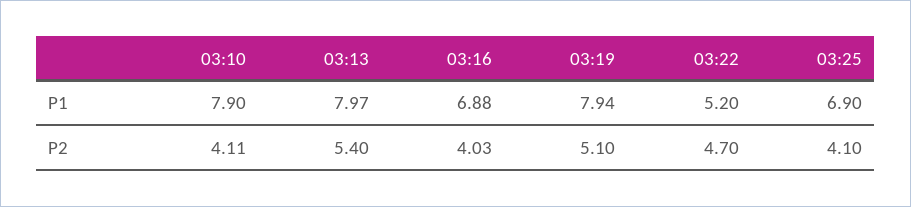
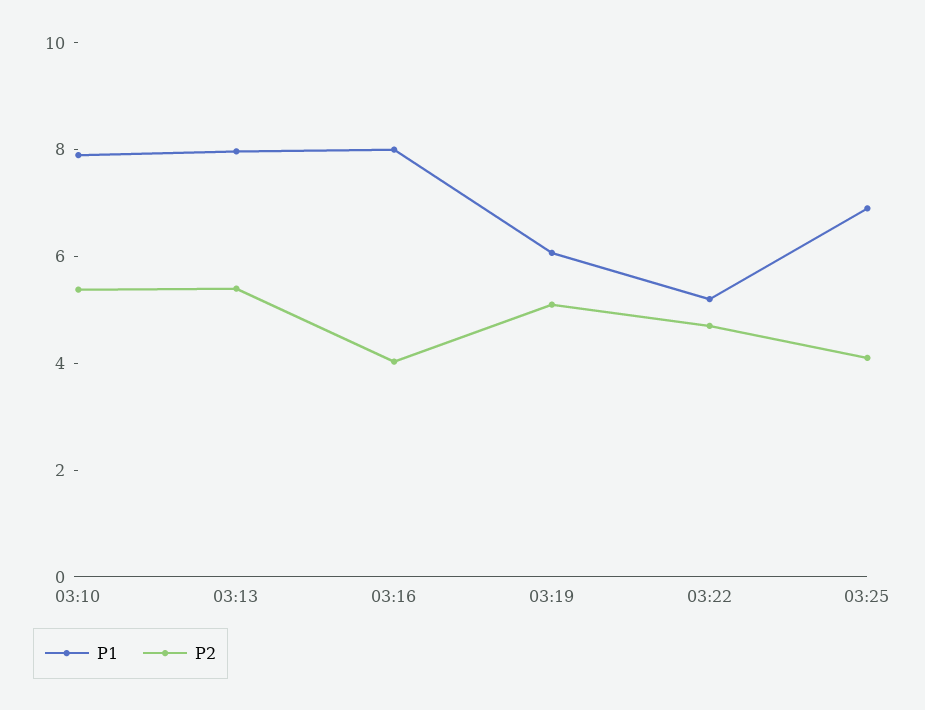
P1, 03:16: 6.88 -> 8
P1, 03:19: 7.94 -> 6
P2, 03:10: 4.11 -> 5.5

